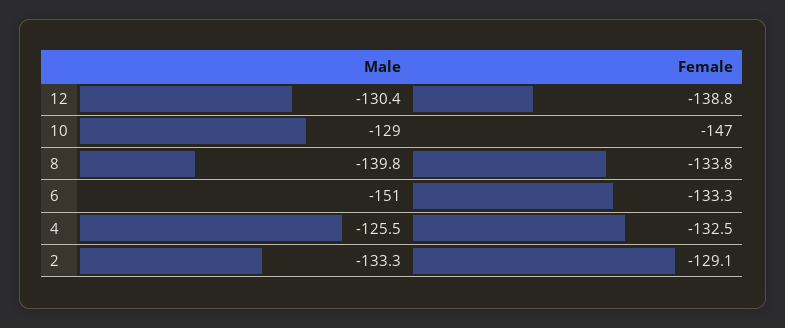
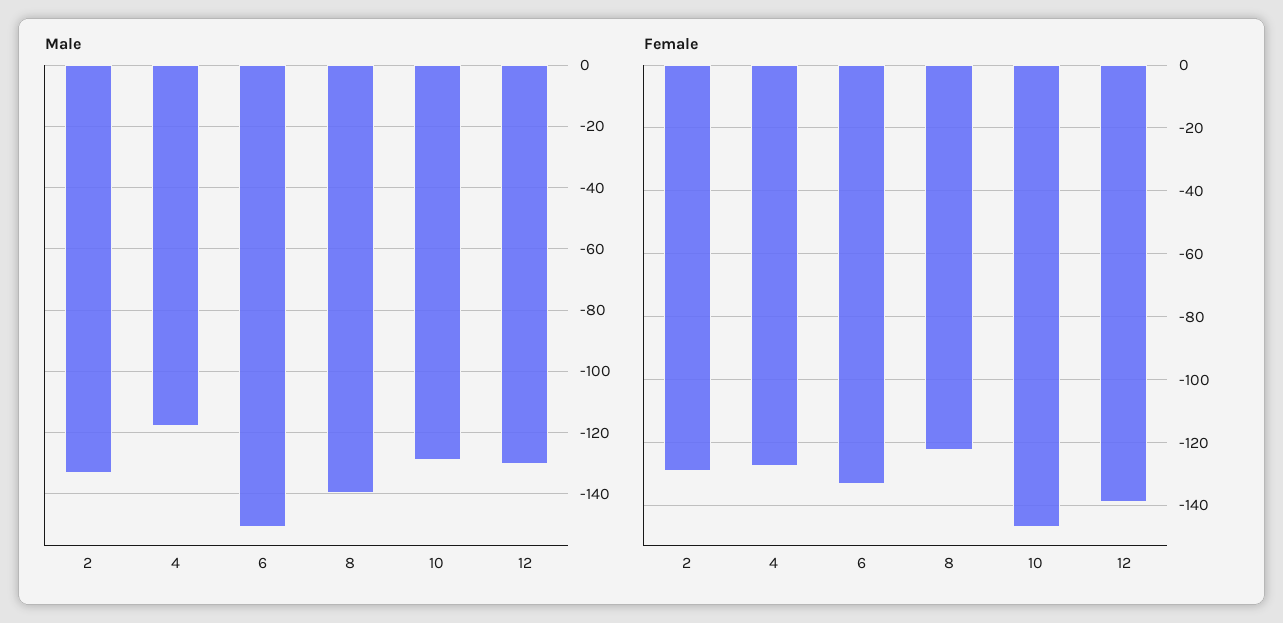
Female, 8: -133.8 -> -122
Male, 4: -125.5 -> -118
Female, 4: -132.5 -> -128

